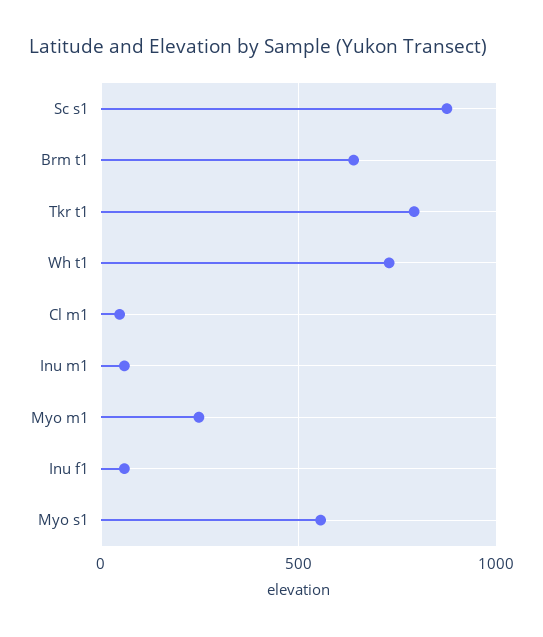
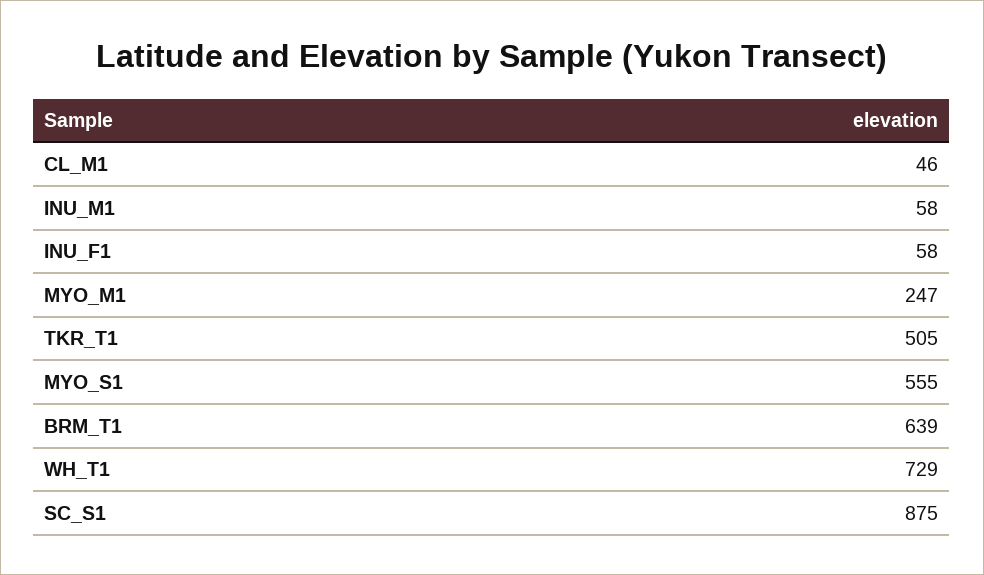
Tkr t1: 800 -> 505

